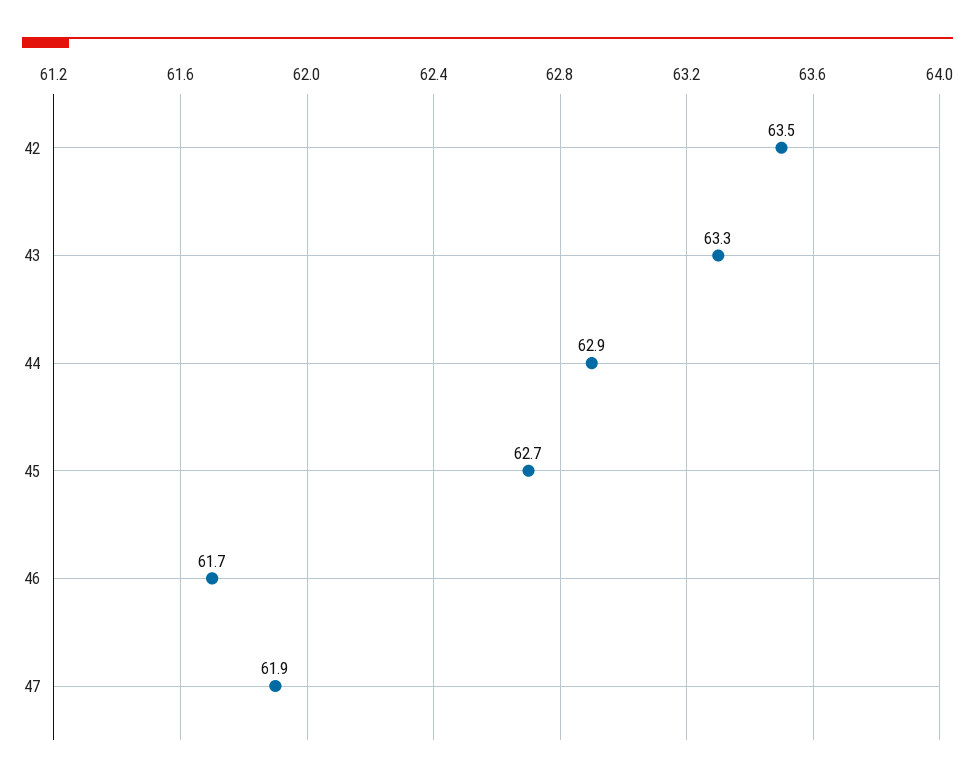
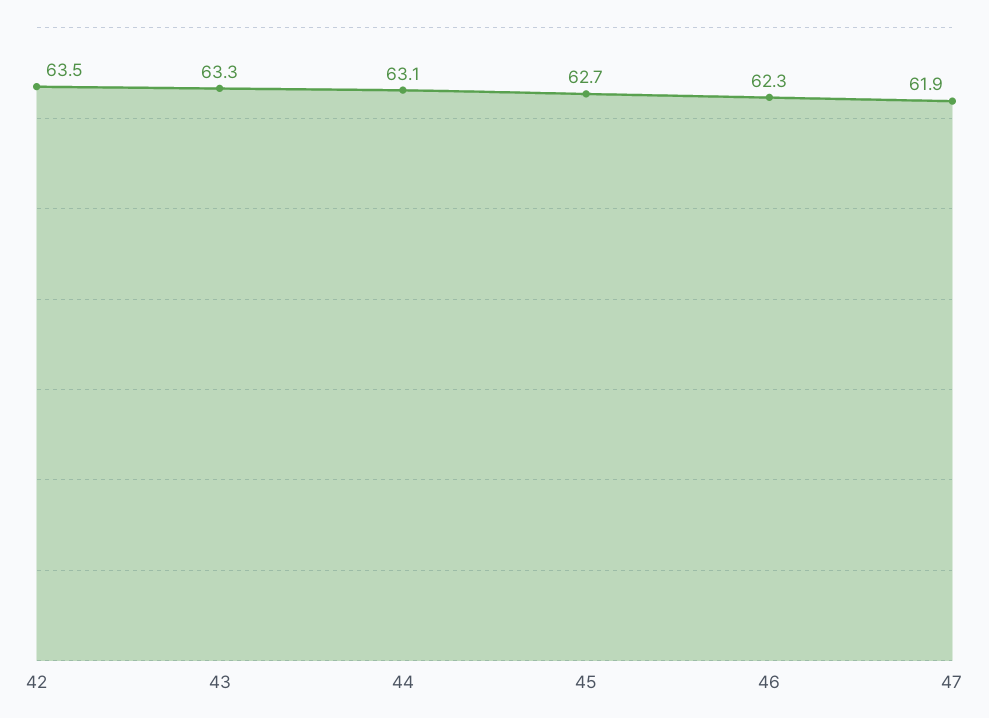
44: 62.9 -> 63.1
46: 61.7 -> 62.3

